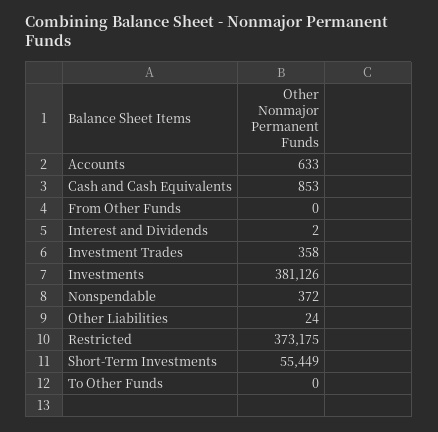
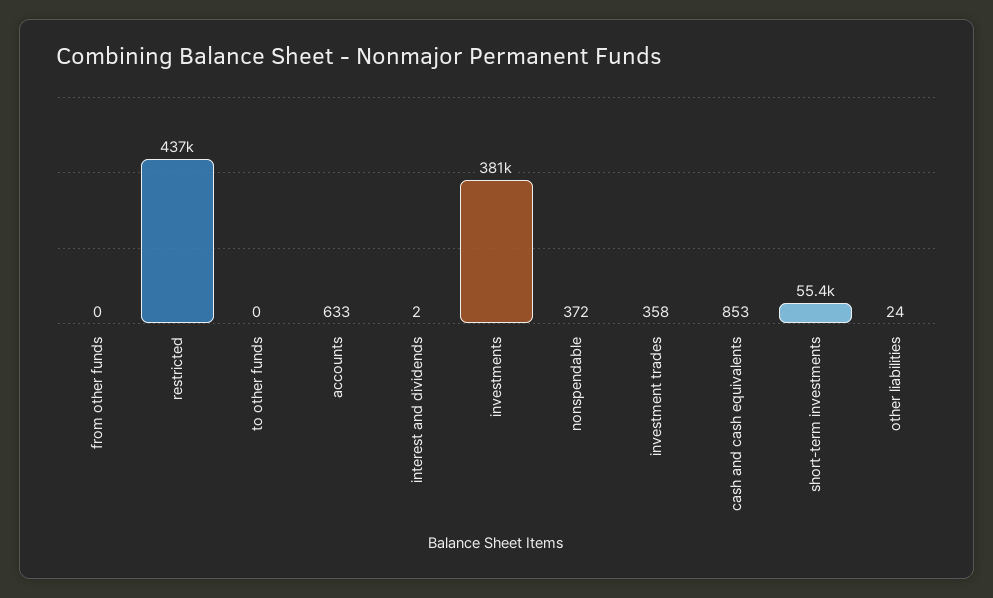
Restricted: 373175 -> 437000

